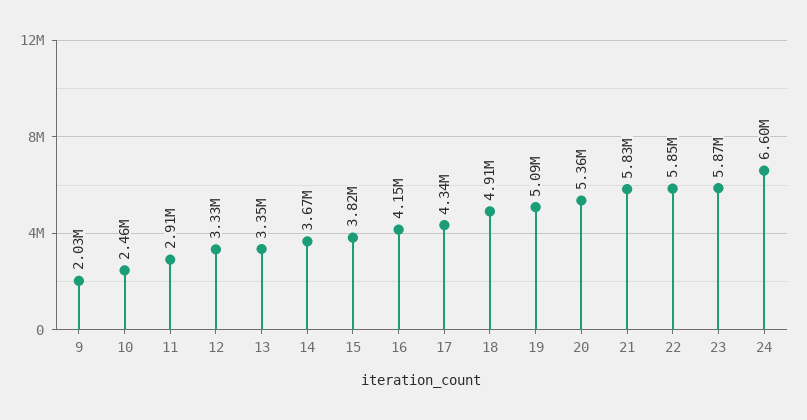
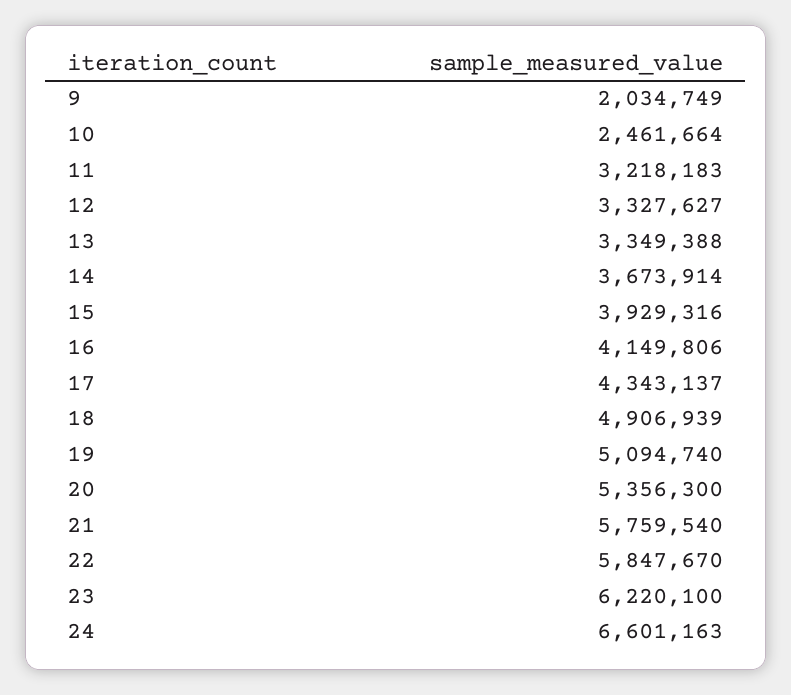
11: 2910000 -> 3218183
15: 3820000 -> 3929316
21: 5830000 -> 5759540
23: 5870000 -> 6220100

